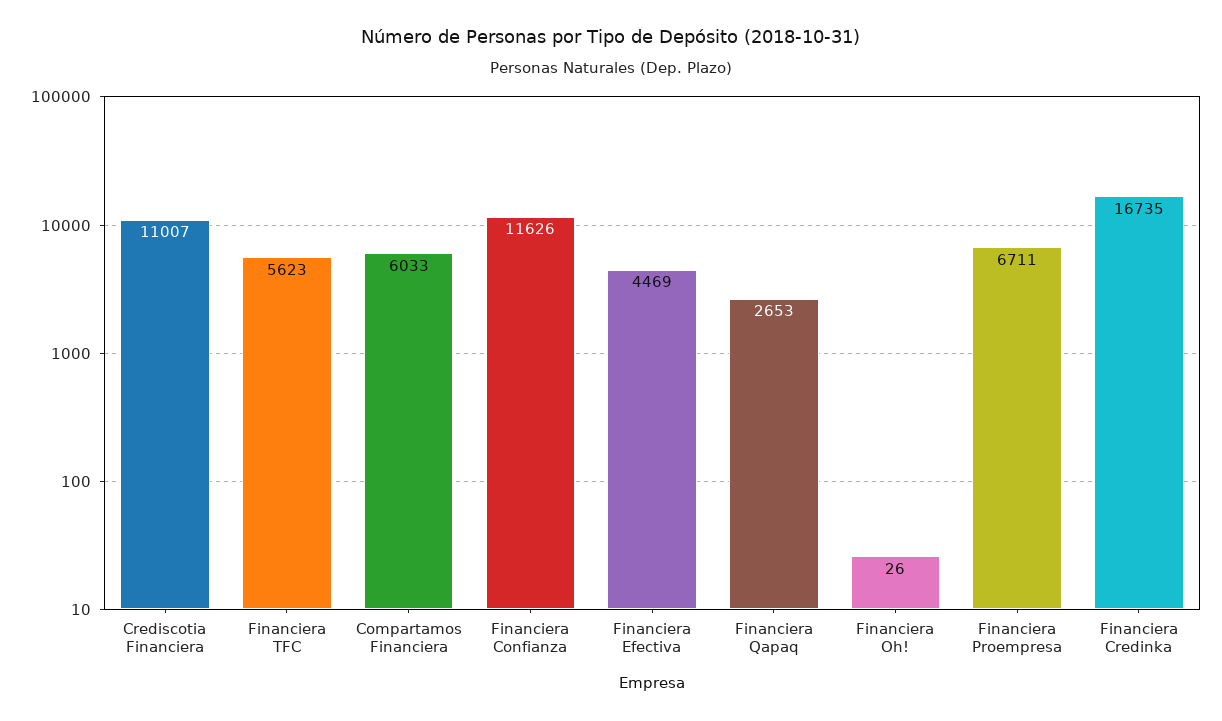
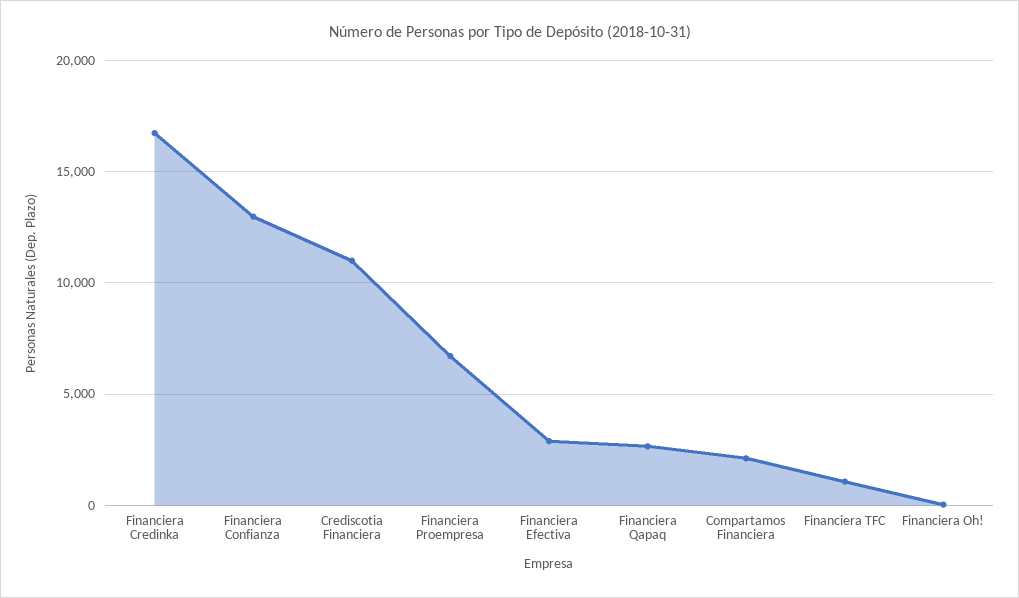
Financiera TFC: 5623 -> 1000
Compartamos Financiera: 6033 -> 2000
Financiera Confianza: 11626 -> 13000
Financiera Efectiva: 4469 -> 3000

